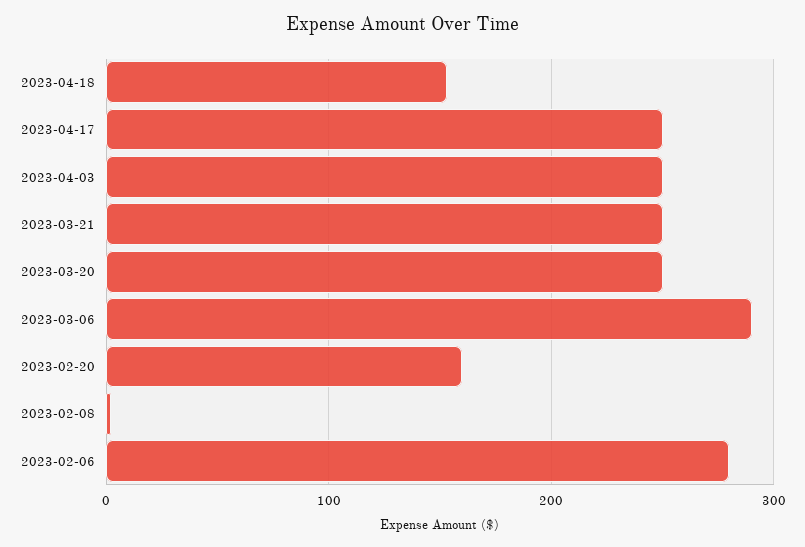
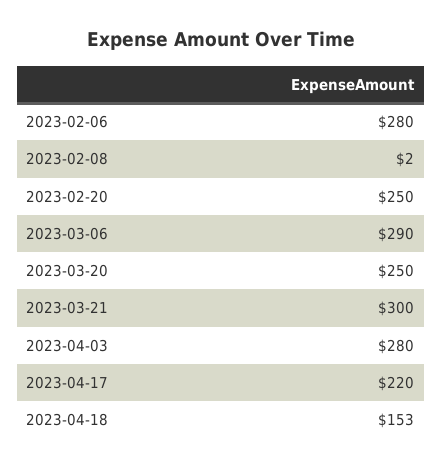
2023-04-17: 250 -> 220
2023-04-03: 250 -> 280
2023-03-21: 250 -> 300
2023-02-20: 160 -> 250

